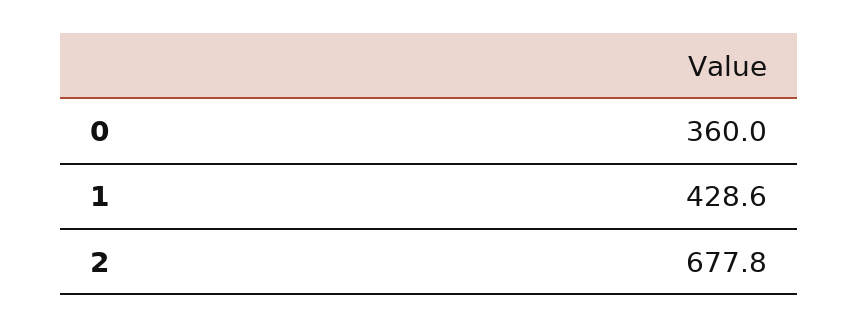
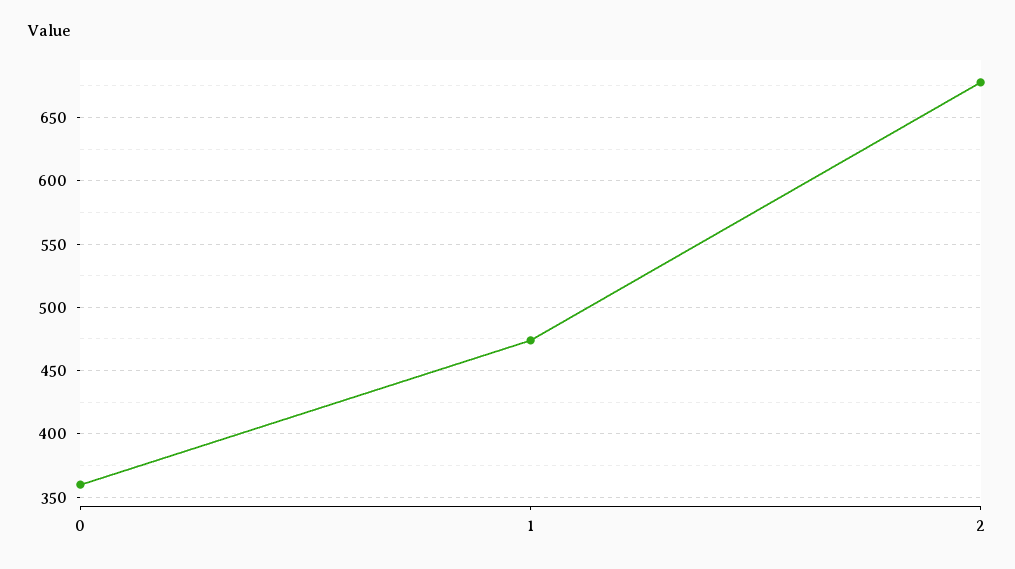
1: 428.6 -> 475

